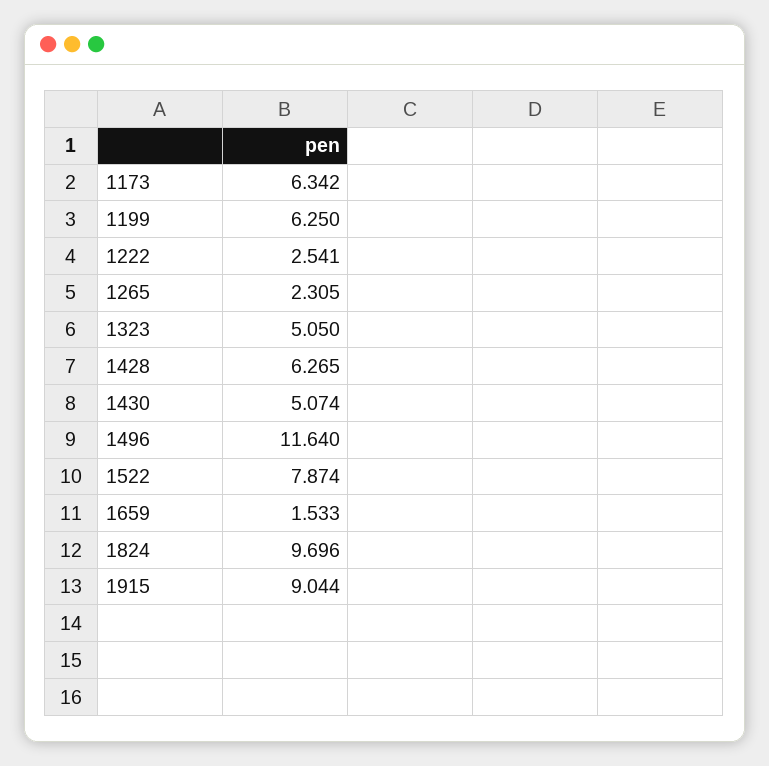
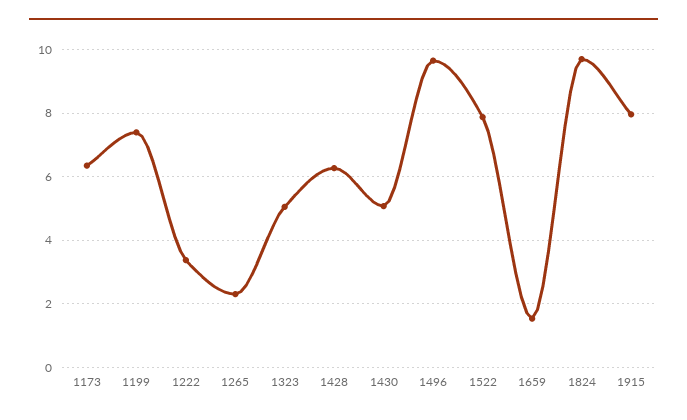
1199: 6.25 -> 7.4
1222: 2.541 -> 3.4
1496: 11.64 -> 9.6
1915: 9.044 -> 8

